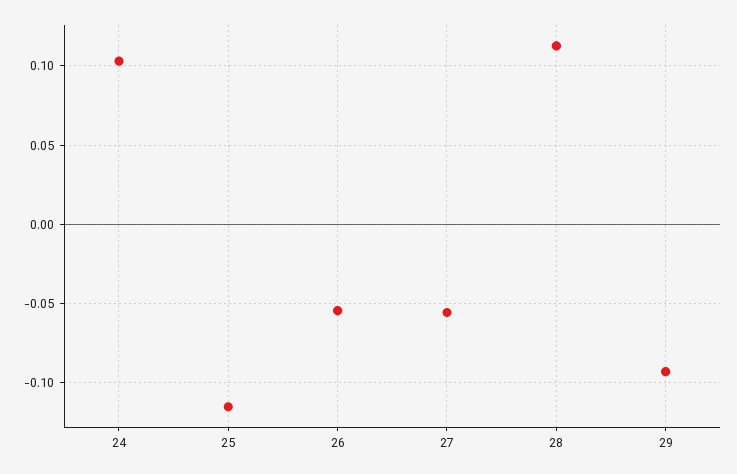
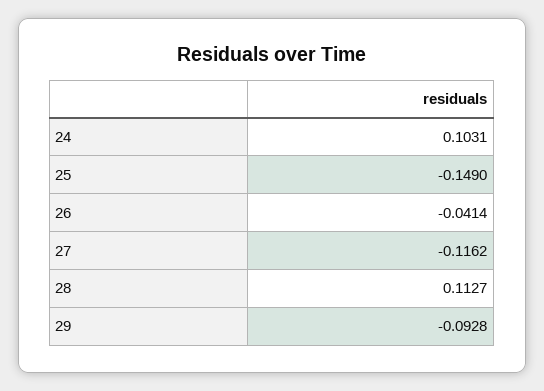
25: -0.115 -> -0.149
26: -0.055 -> -0.0414
27: -0.055 -> -0.1162

